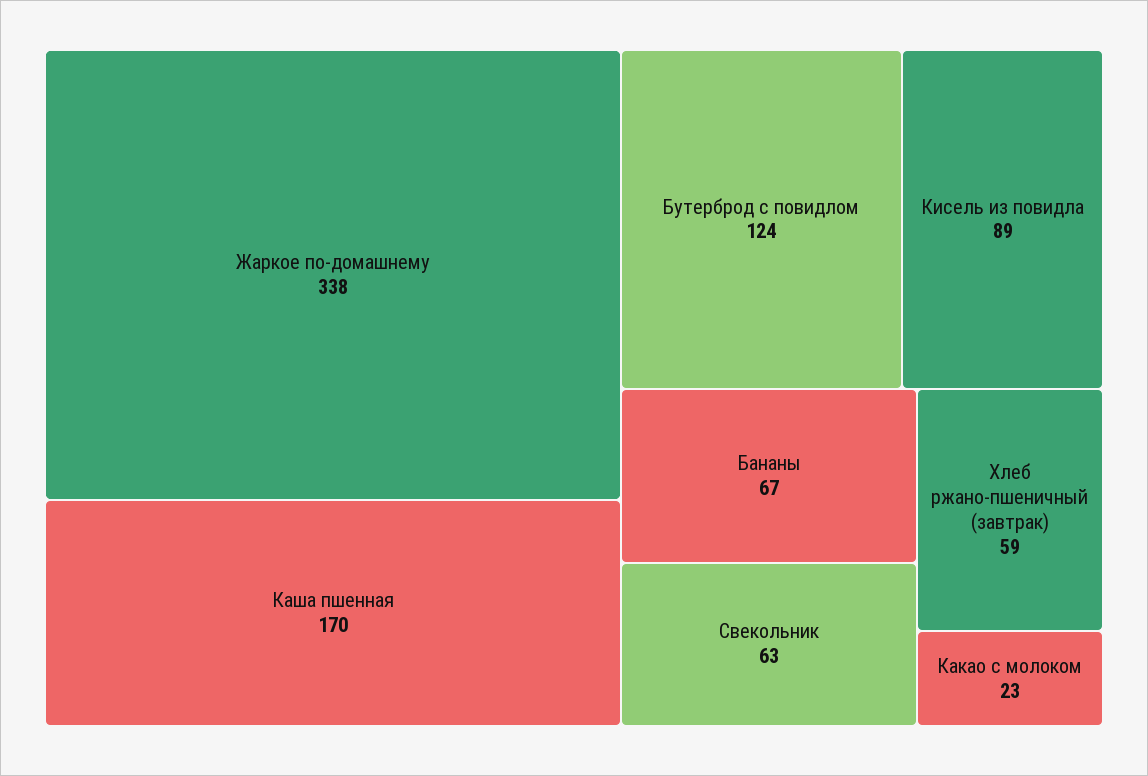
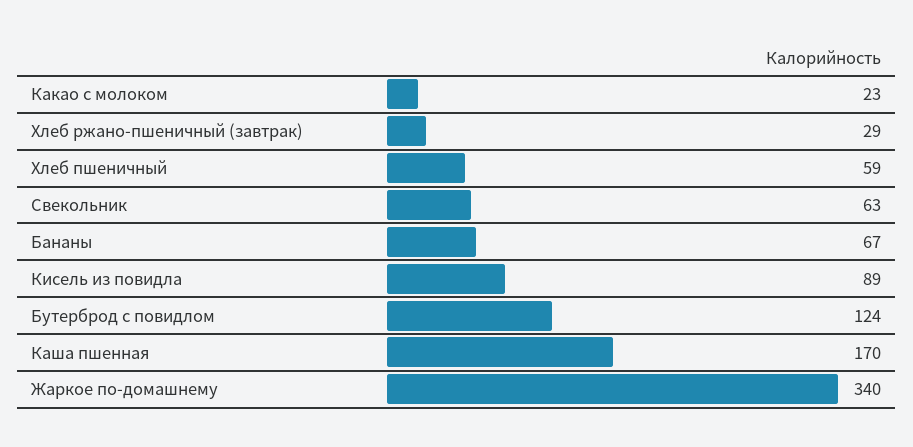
Жаркое по-домашнему: 338 -> 340
Хлеб ржано-пшеничный (завтрак): 59 -> 29
Хлеб пшеничный: none -> 59

